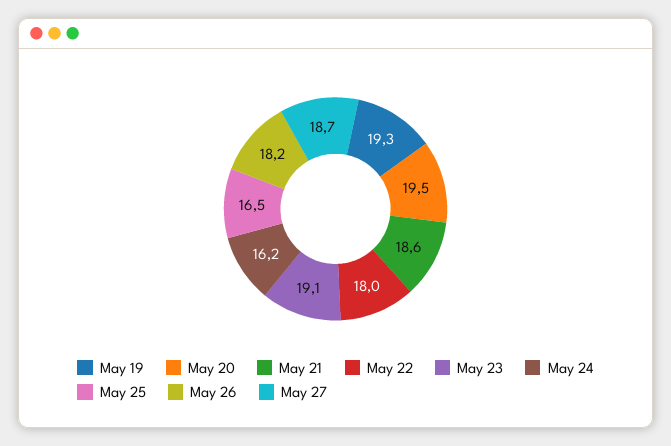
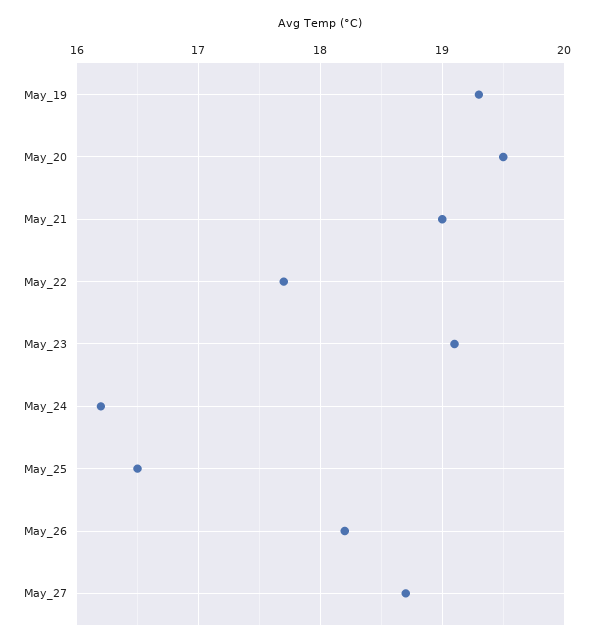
May 21: 18.6 -> 19
May 22: 18 -> 17.7

